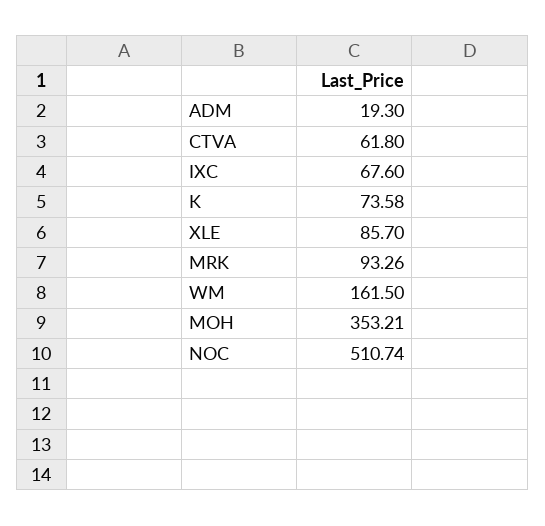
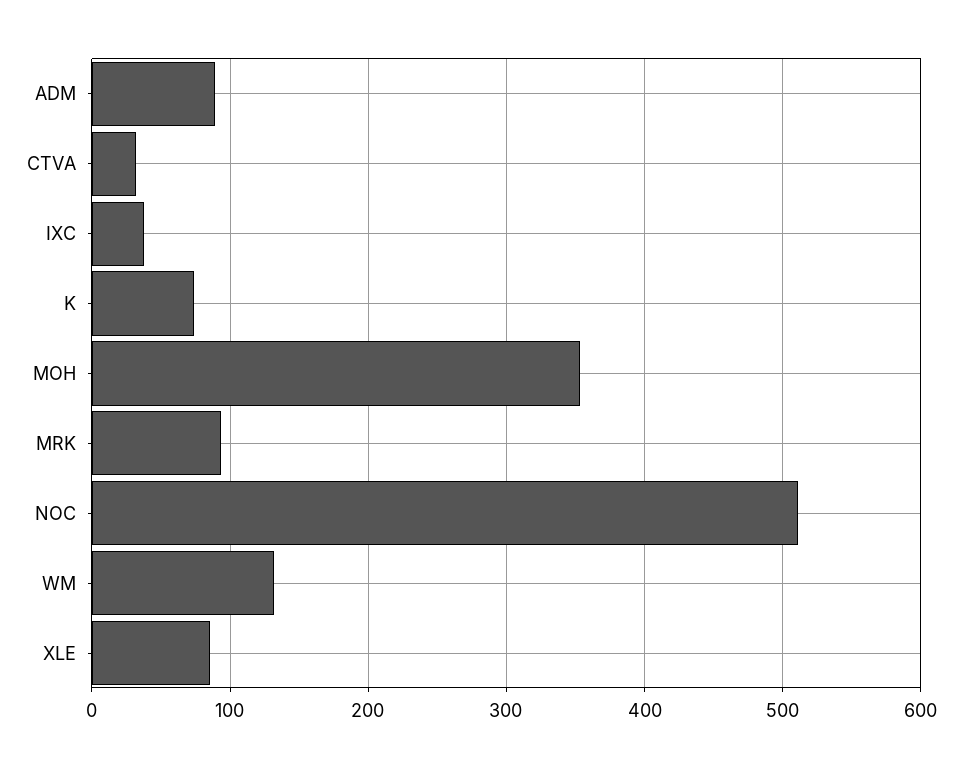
ADM: 19.3 -> 90
CTVA: 61.8 -> 30
IXC: 67.6 -> 40
WM: 161.5 -> 130

